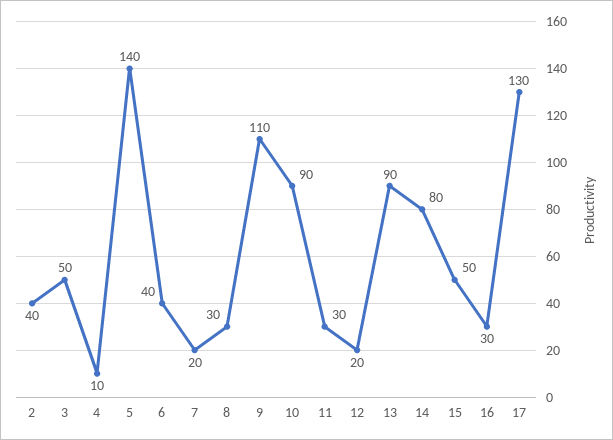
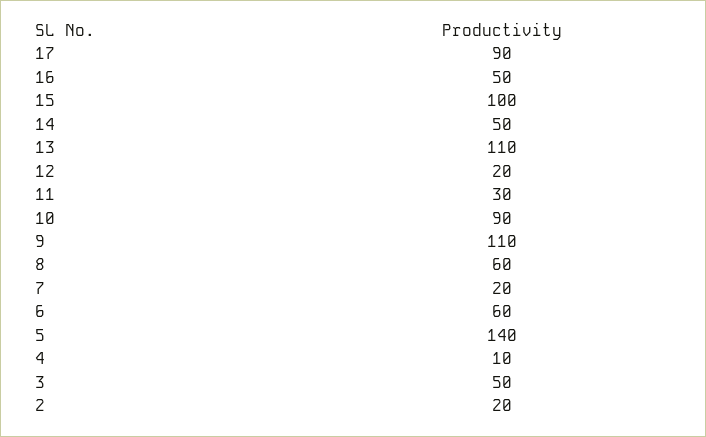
2: 40 -> 20
6: 40 -> 60
8: 30 -> 60
13: 90 -> 110
14: 80 -> 50
15: 50 -> 100
16: 30 -> 50
17: 130 -> 90

